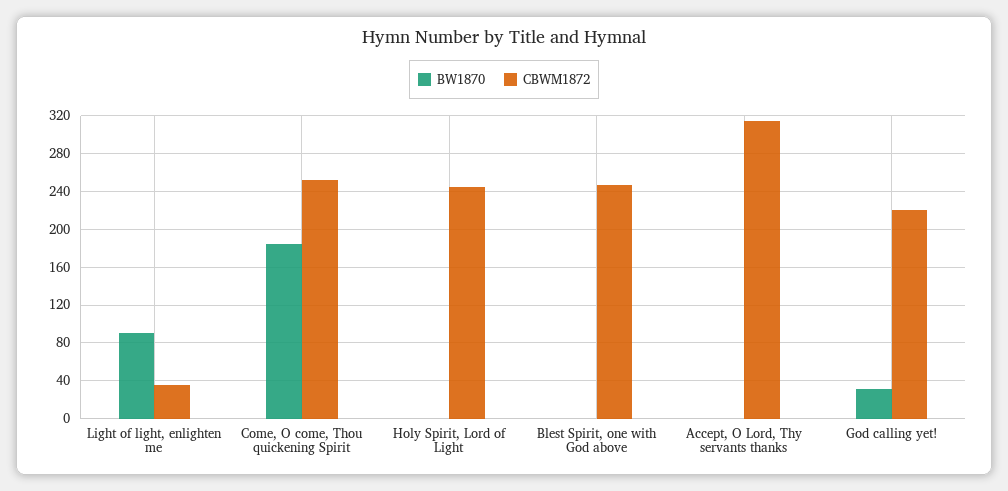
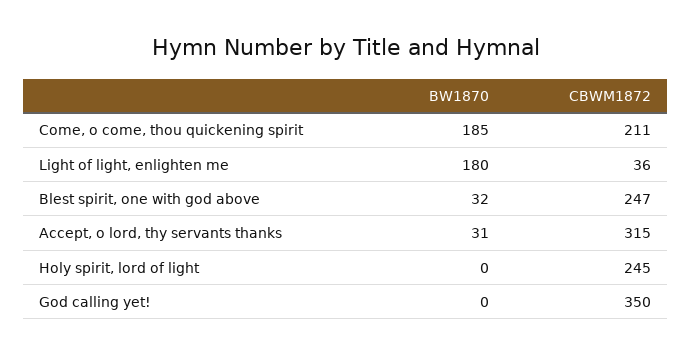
BW1870, Light of light, enlighten me: 90 -> 180
CBWM1872, Come, O come, Thou quickening Spirit: 250 -> 211
BW1870, Blest Spirit, one with God above: 0 -> 32
BW1870, Accept, O Lord, Thy servants thanks: 0 -> 31
BW1870, God calling yet!: 30 -> 0
CBWM1872, God calling yet!: 220 -> 350

